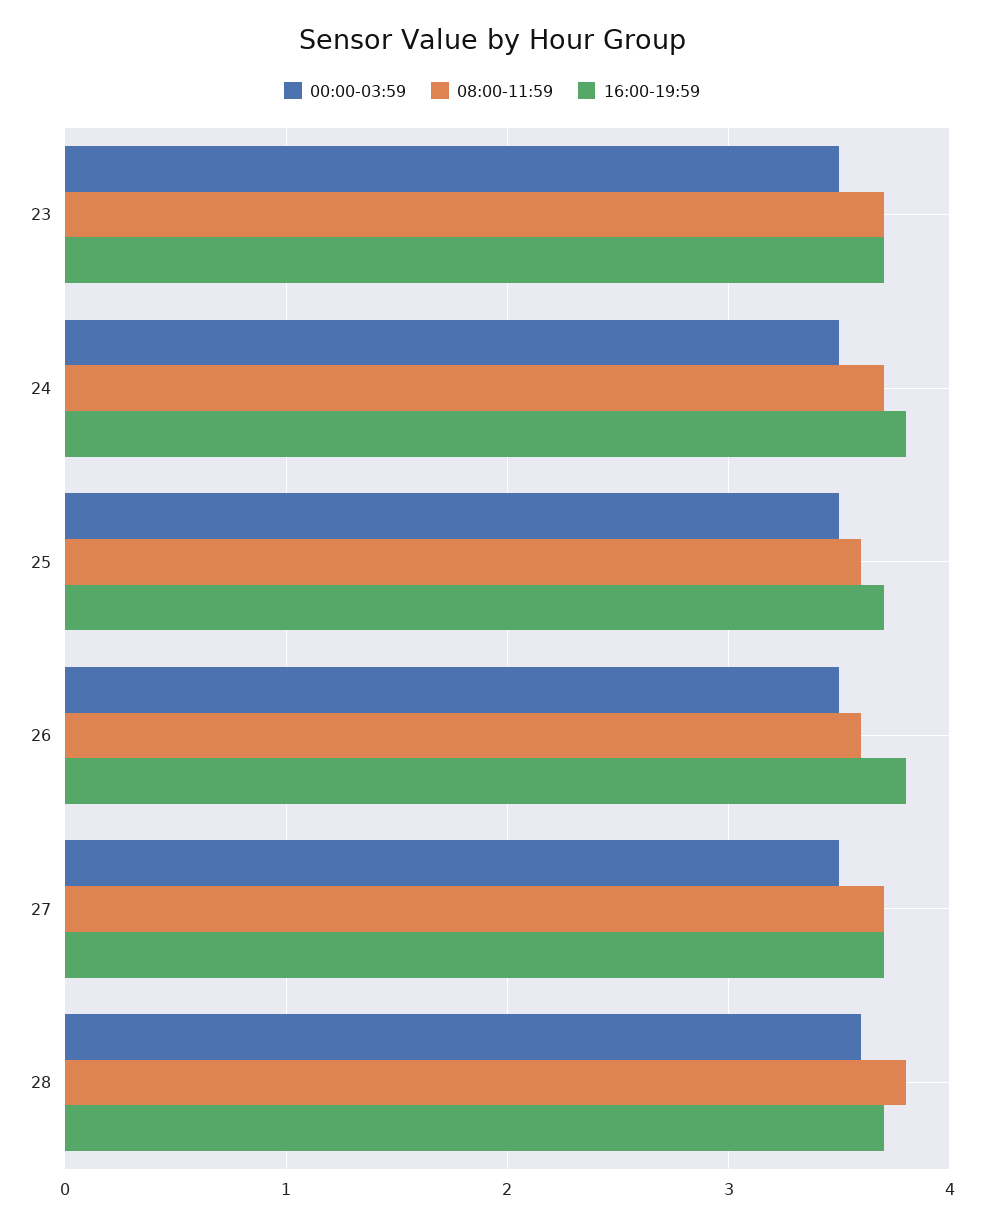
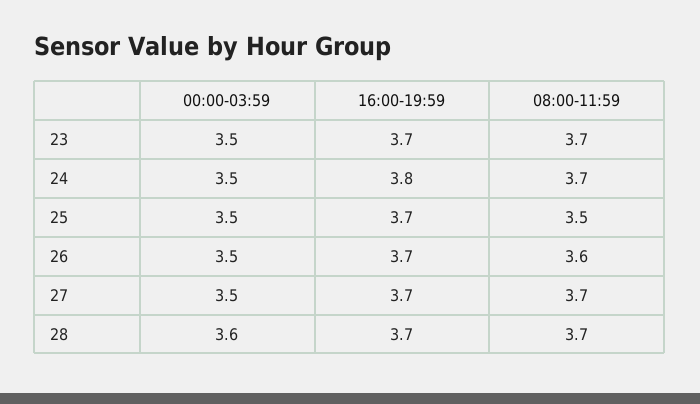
08:00-11:59, 25: 3.6 -> 3.5
16:00-19:59, 26: 3.8 -> 3.7
08:00-11:59, 28: 3.8 -> 3.7

